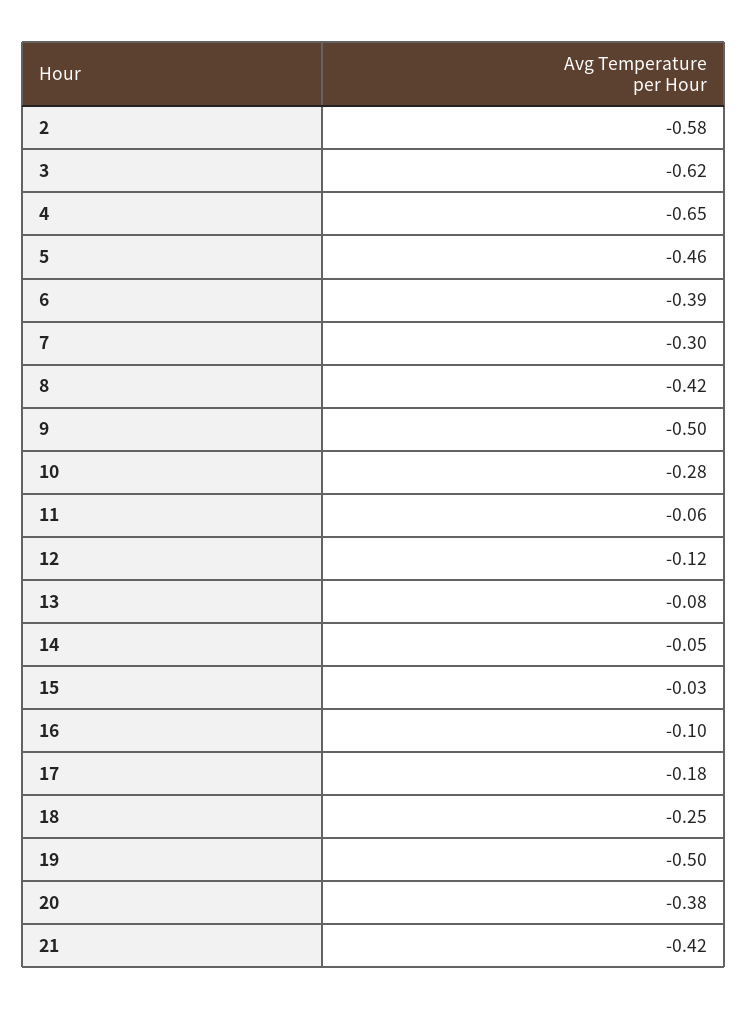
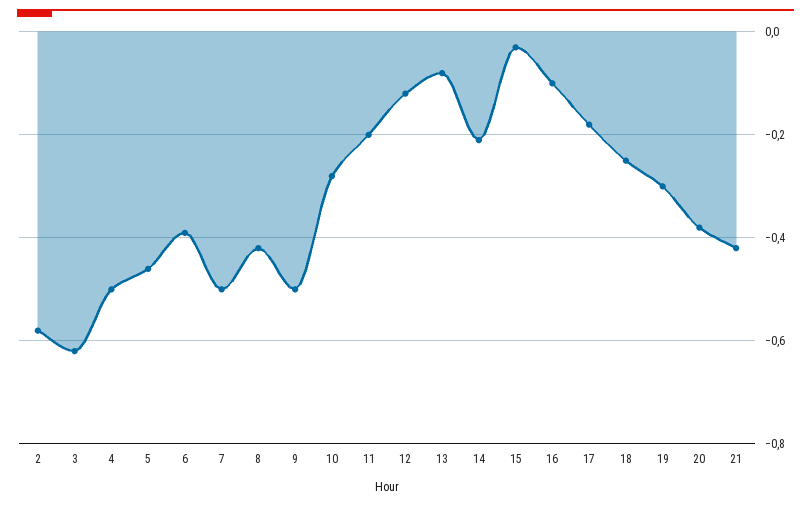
4: -0.65 -> -0.5
7: -0.3 -> -0.5
11: -0.06 -> -0.2
14: -0.05 -> -0.2
19: -0.5 -> -0.3

